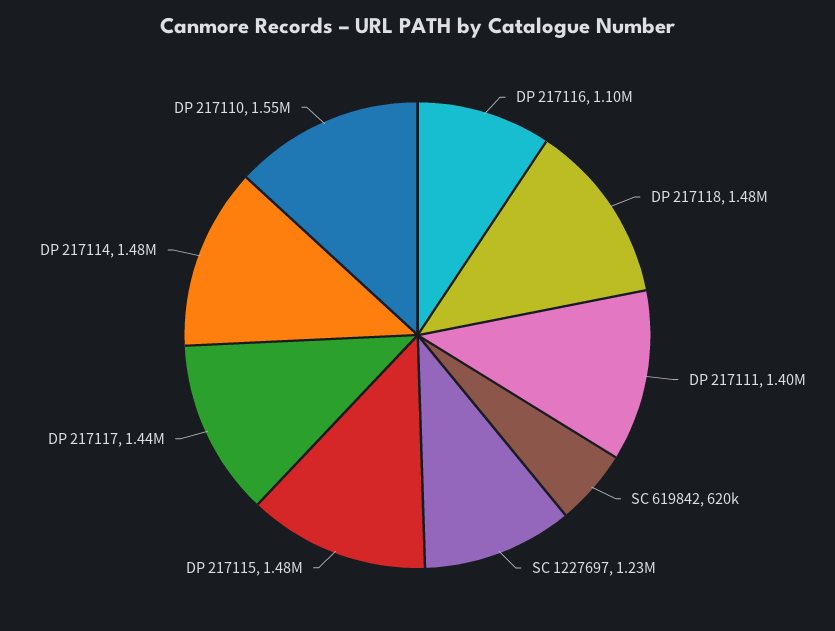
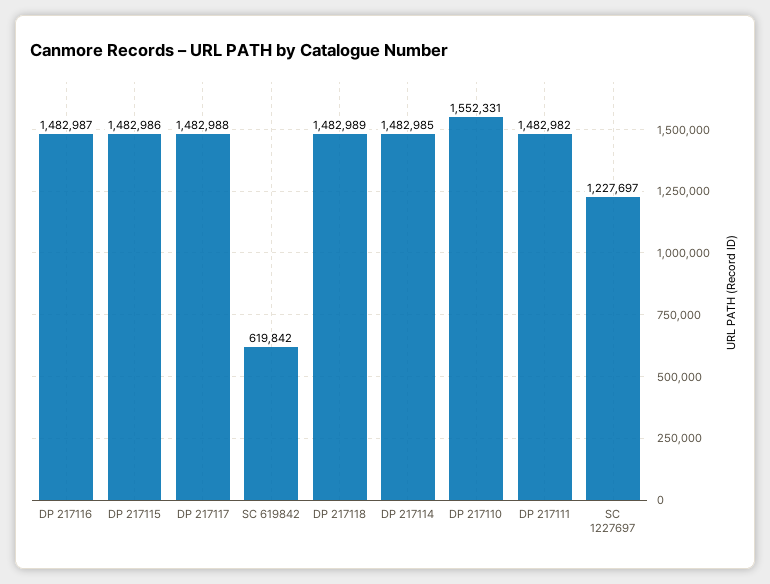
DP 217116: 1100000 -> 1482987
DP 217111: 1400000 -> 1482982
DP 217117: 1440000 -> 1482988

